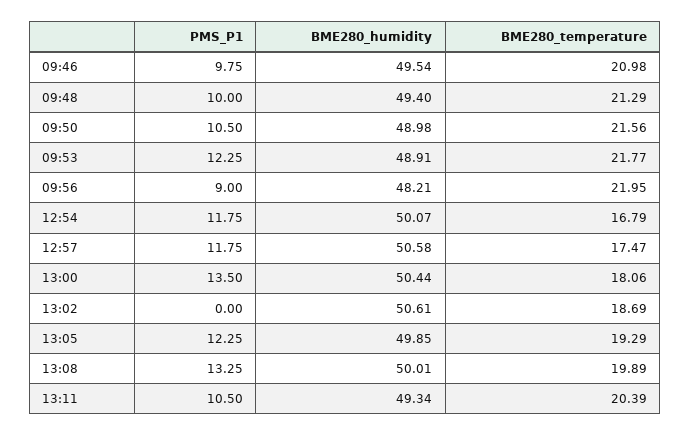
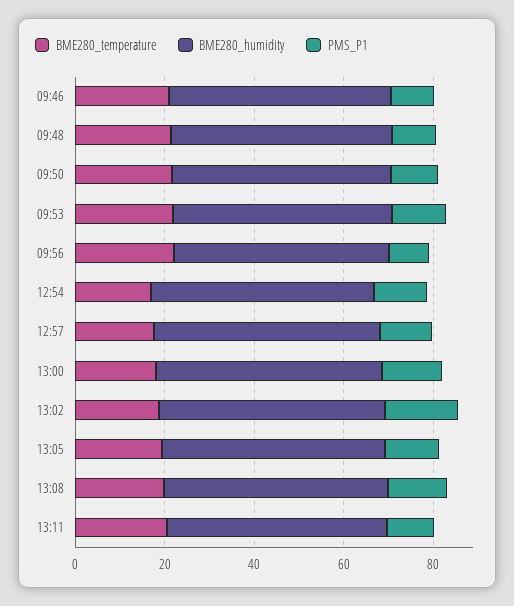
PMS_P1, 13:02: 0 -> 15

